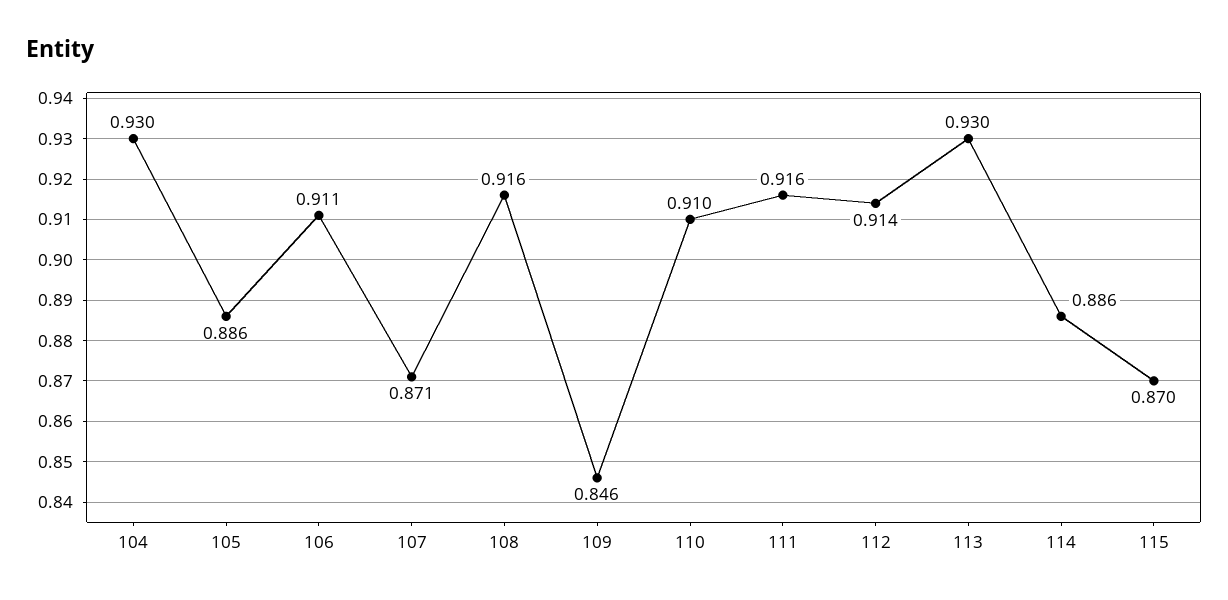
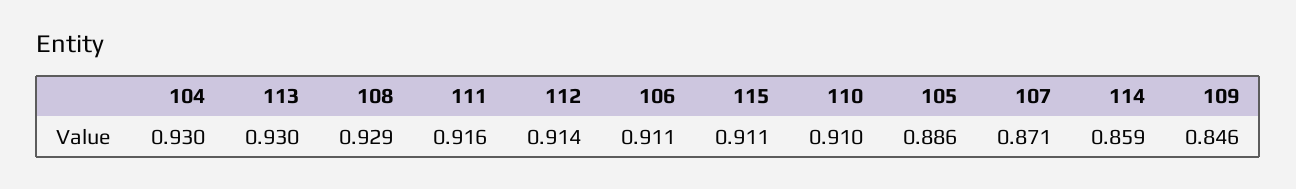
108: 0.916 -> 0.929
114: 0.886 -> 0.859
115: 0.87 -> 0.911

